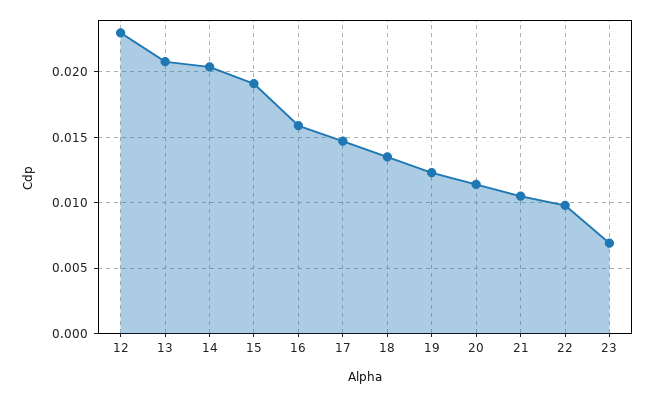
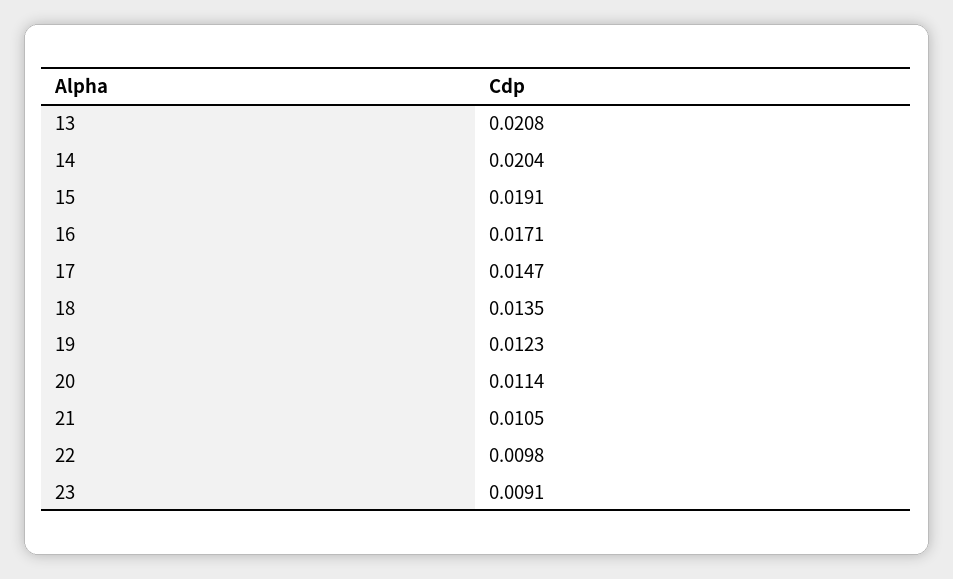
12: 0.023 -> none
16: 0.016 -> 0.0171
23: 0.007 -> 0.0091

